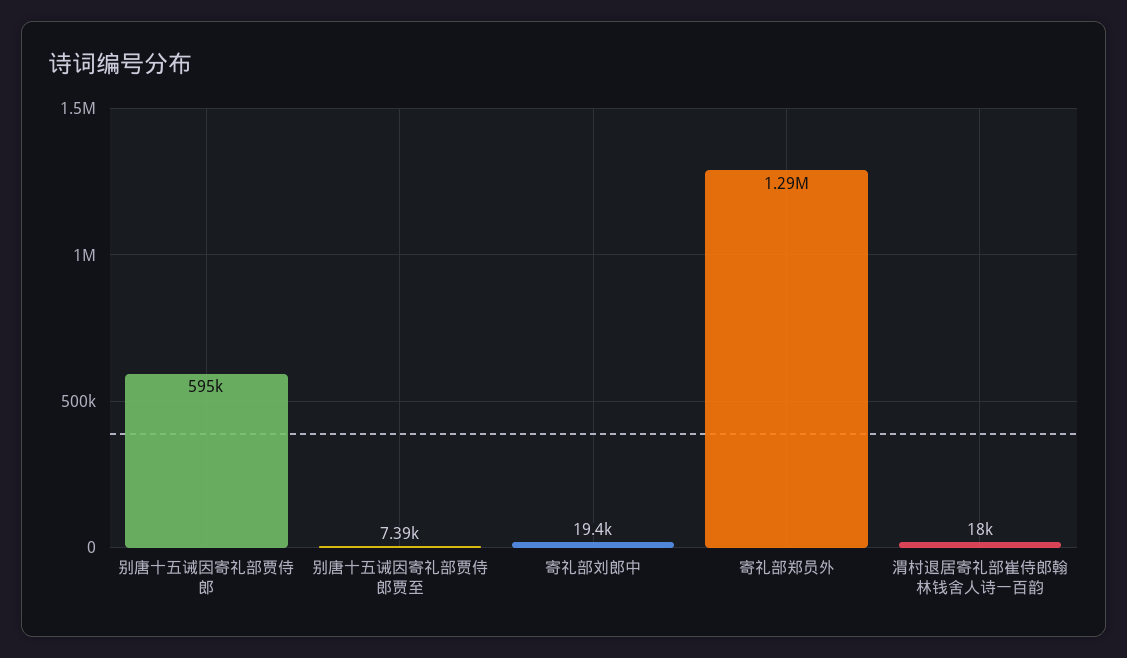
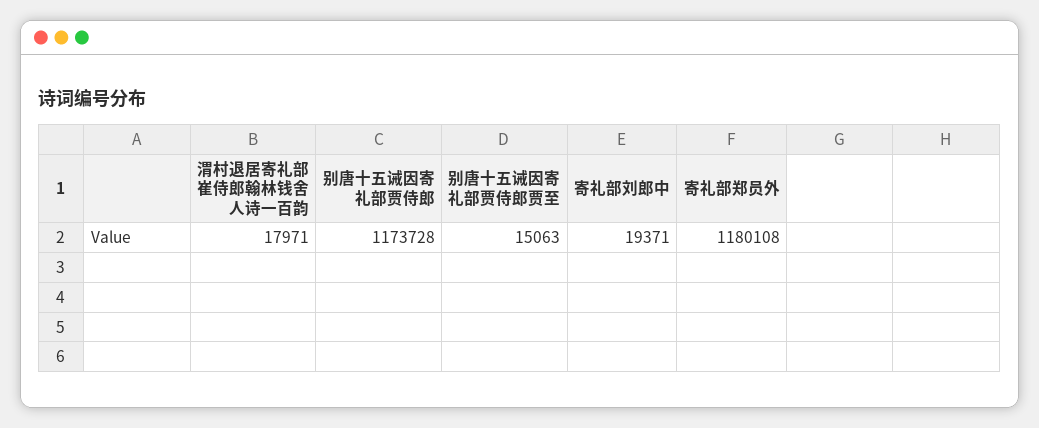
别唐十五诫因寄礼部贾侍郎: 595000 -> 1173728
别唐十五诫因寄礼部贾侍郎贾至: 7390 -> 15063
寄礼部郑员外: 1290000 -> 1180108

